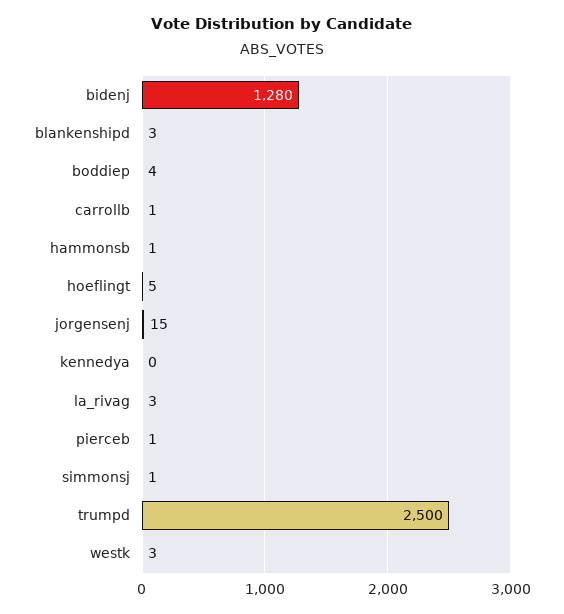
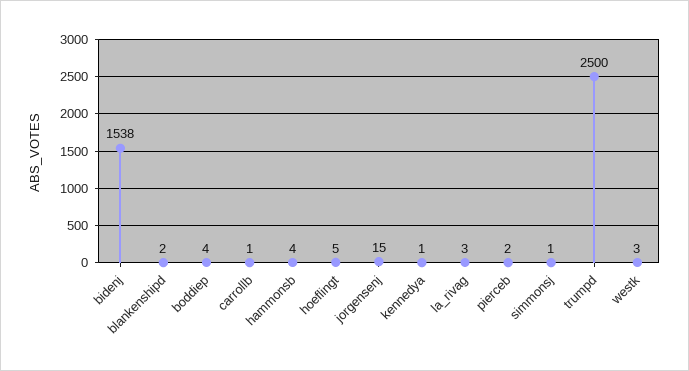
bidenj: 1280 -> 1538
blankenshipd: 3 -> 2
hammonsb: 1 -> 4
kennedya: 0 -> 1
pierceb: 1 -> 2

